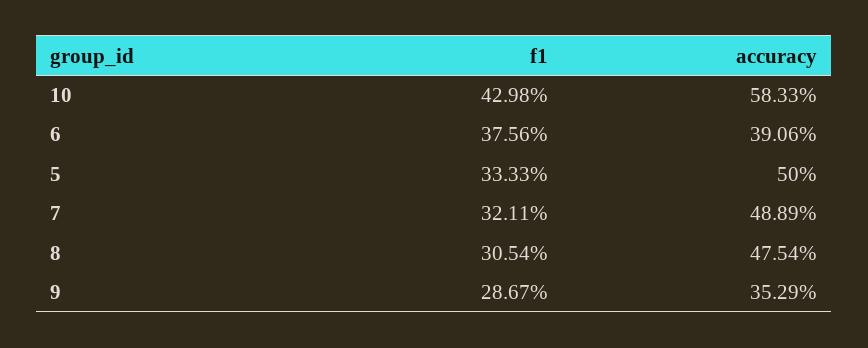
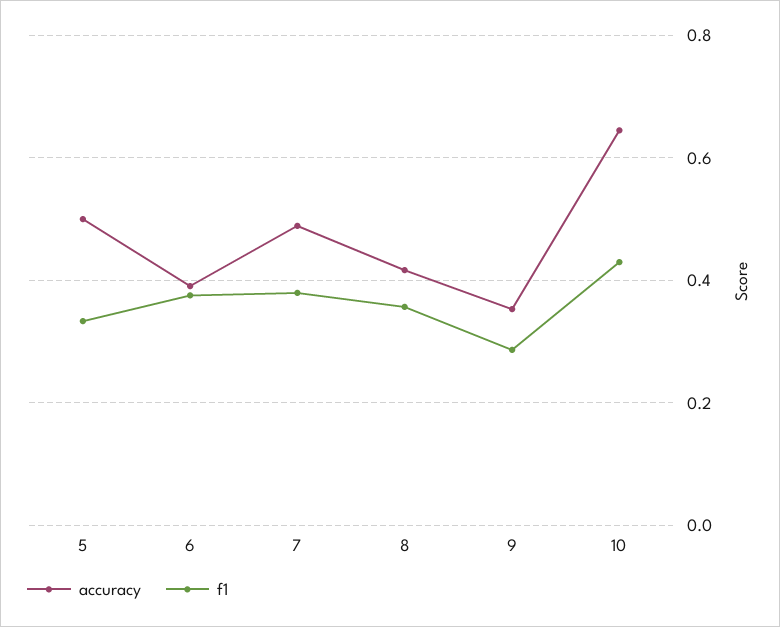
accuracy, 10: 0.5833 -> 0.64
f1, 7: 0.3211 -> 0.38
f1, 8: 0.3054 -> 0.36
accuracy, 8: 0.4754 -> 0.42

